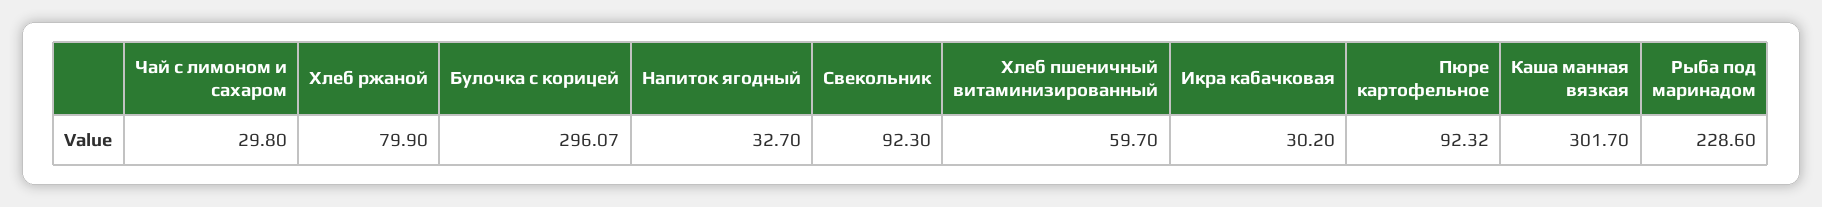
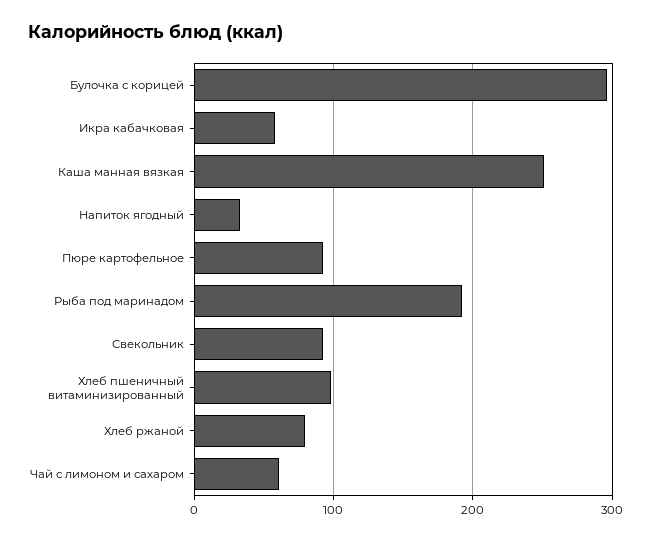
Чай с лимоном и сахаром: 29.8 -> 60
Хлеб пшеничный витаминизированный: 59.7 -> 100
Икра кабачковая: 30.2 -> 60
Каша манная вязкая: 301.7 -> 250
Рыба под маринадом: 228.6 -> 190

